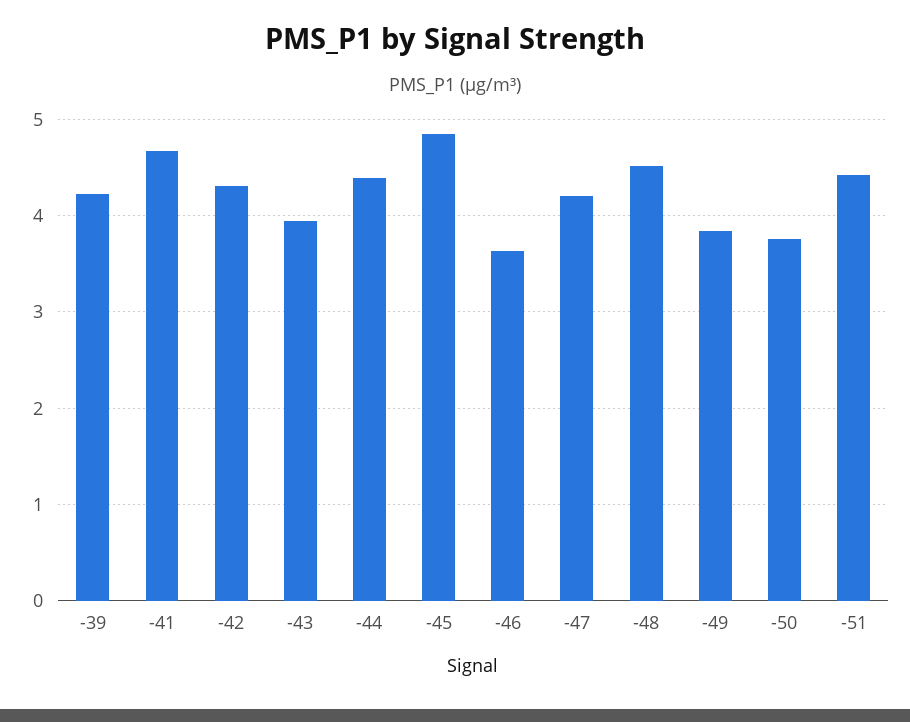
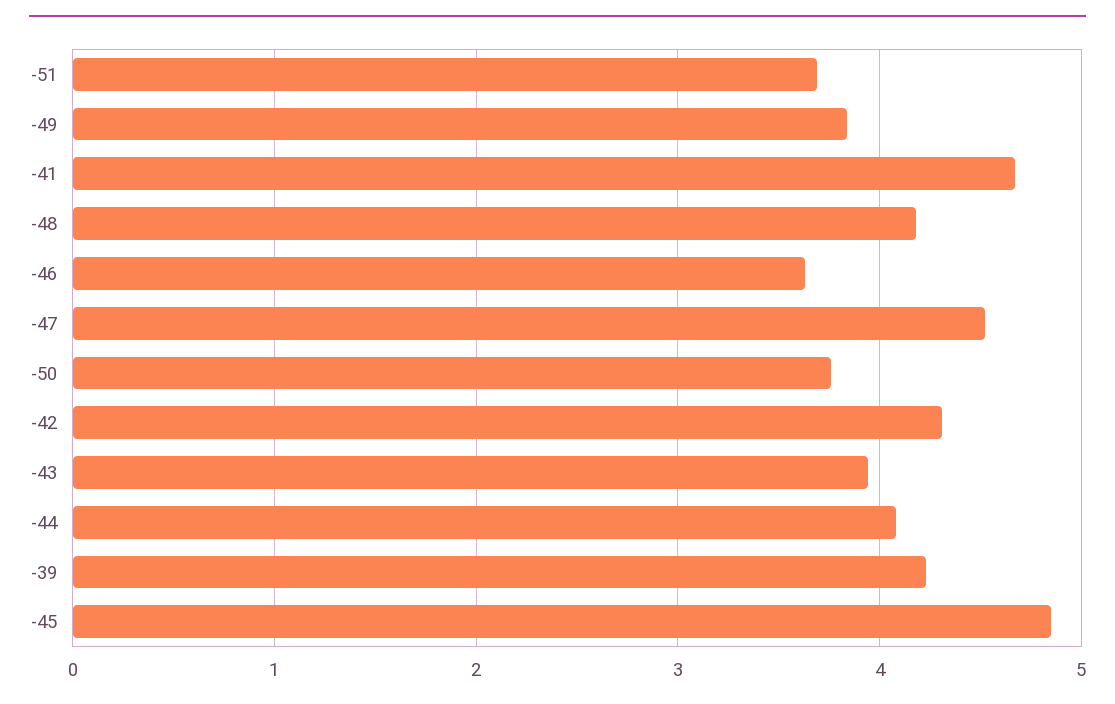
-44: 4.4 -> 4.1
-47: 4.2 -> 4.5
-48: 4.5 -> 4.2
-51: 4.4 -> 3.7

